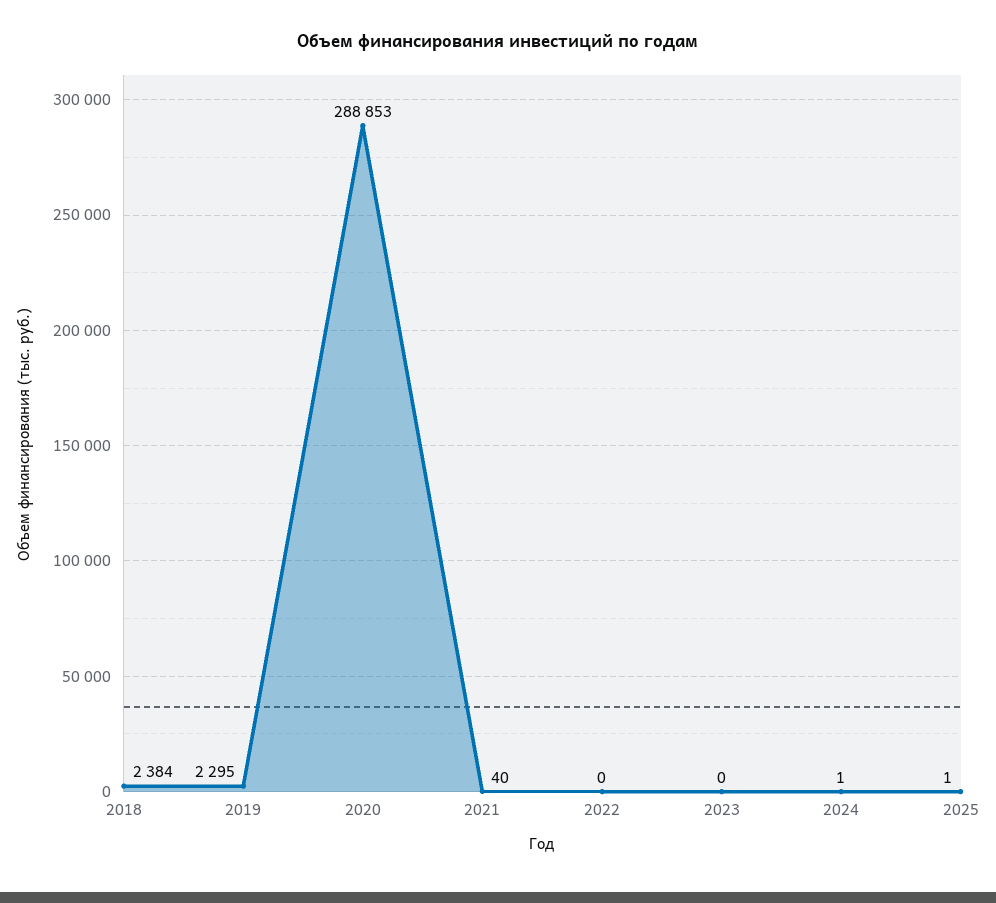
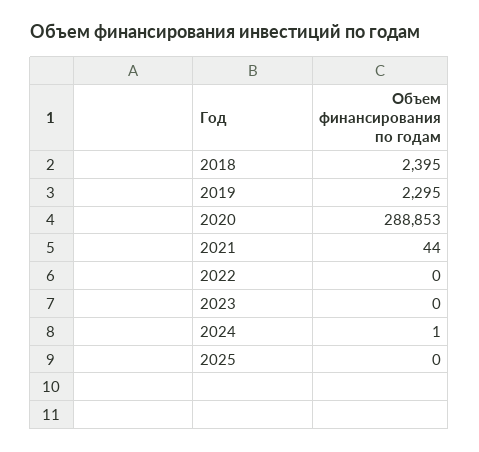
2018: 2384 -> 2395
2021: 40 -> 44
2025: 1 -> 0

